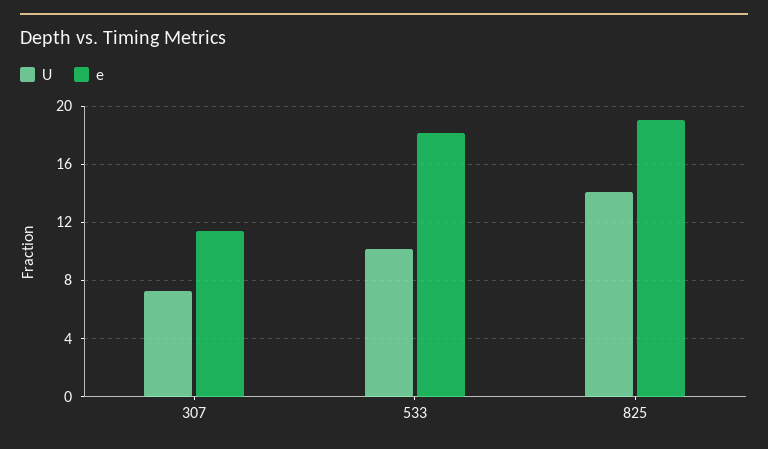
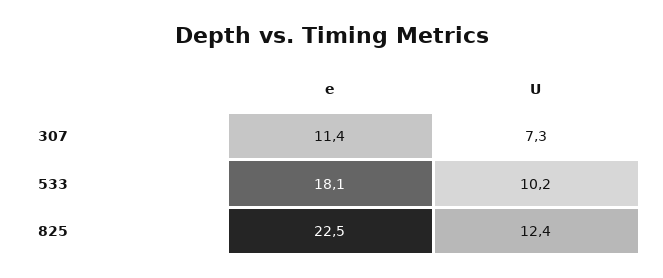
U, 825: 14 -> 12.4
e, 825: 19 -> 22.5

